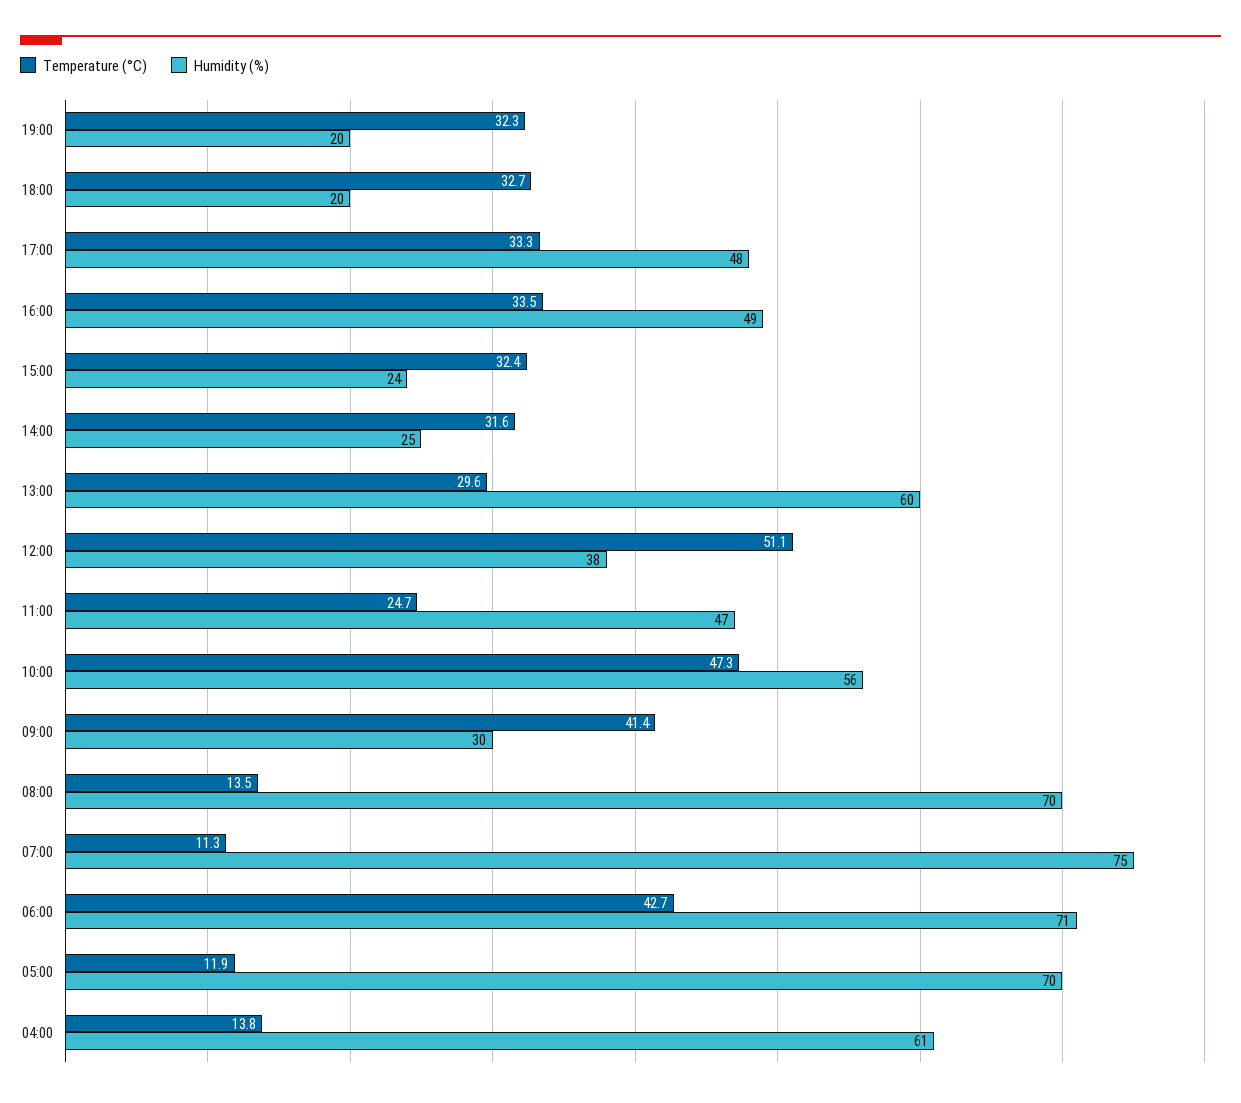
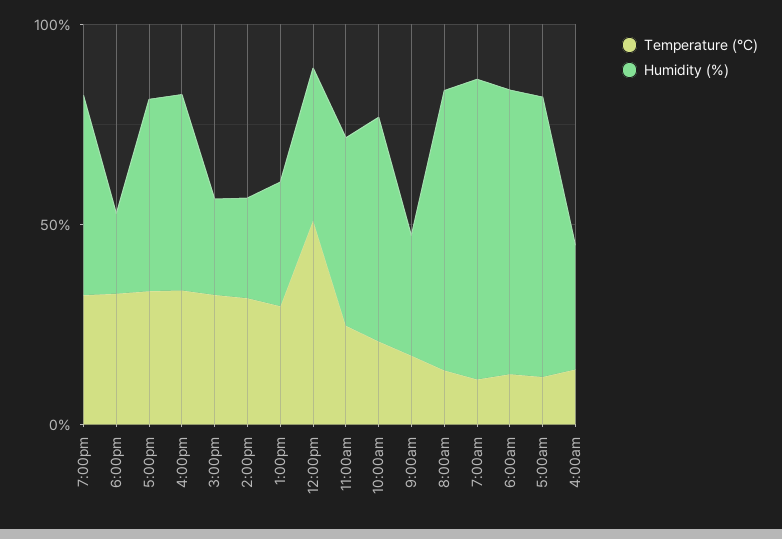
Humidity (%), 19:00: 20 -> 50
Humidity (%), 13:00: 60 -> 30
Temperature (°C), 10:00: 47.3 -> 20
Temperature (°C), 09:00: 41.4 -> 20
Temperature (°C), 06:00: 42.7 -> 10
Humidity (%), 04:00: 61 -> 30

